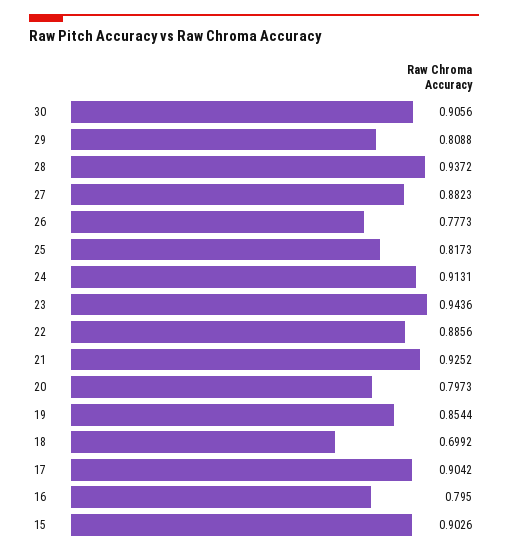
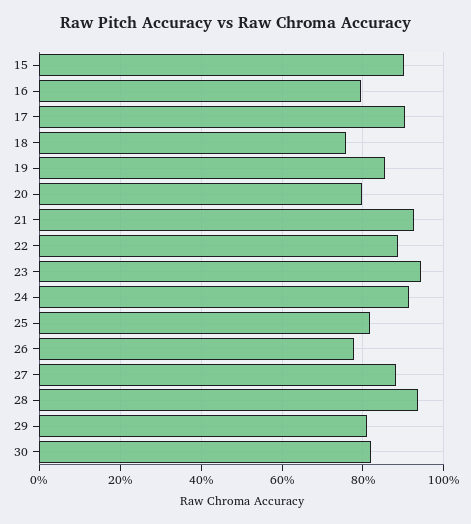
30: 0.9056 -> 0.82
18: 0.6992 -> 0.76

